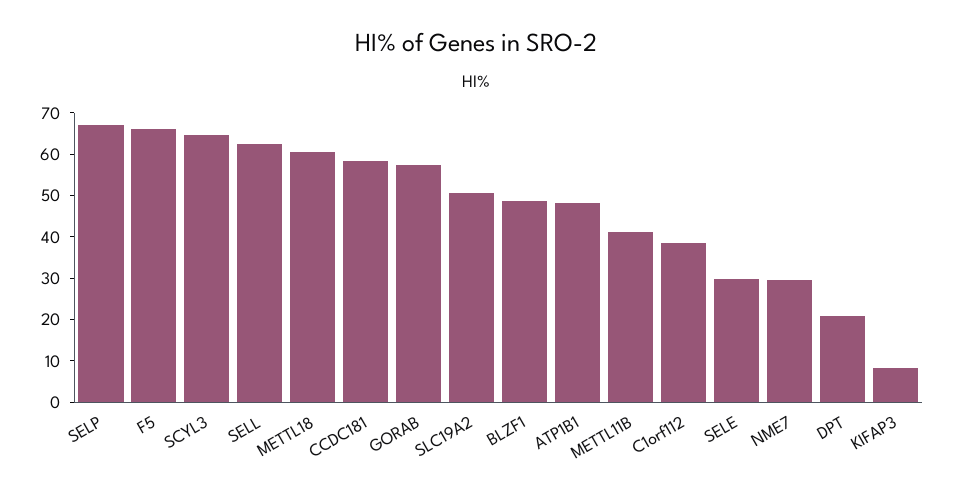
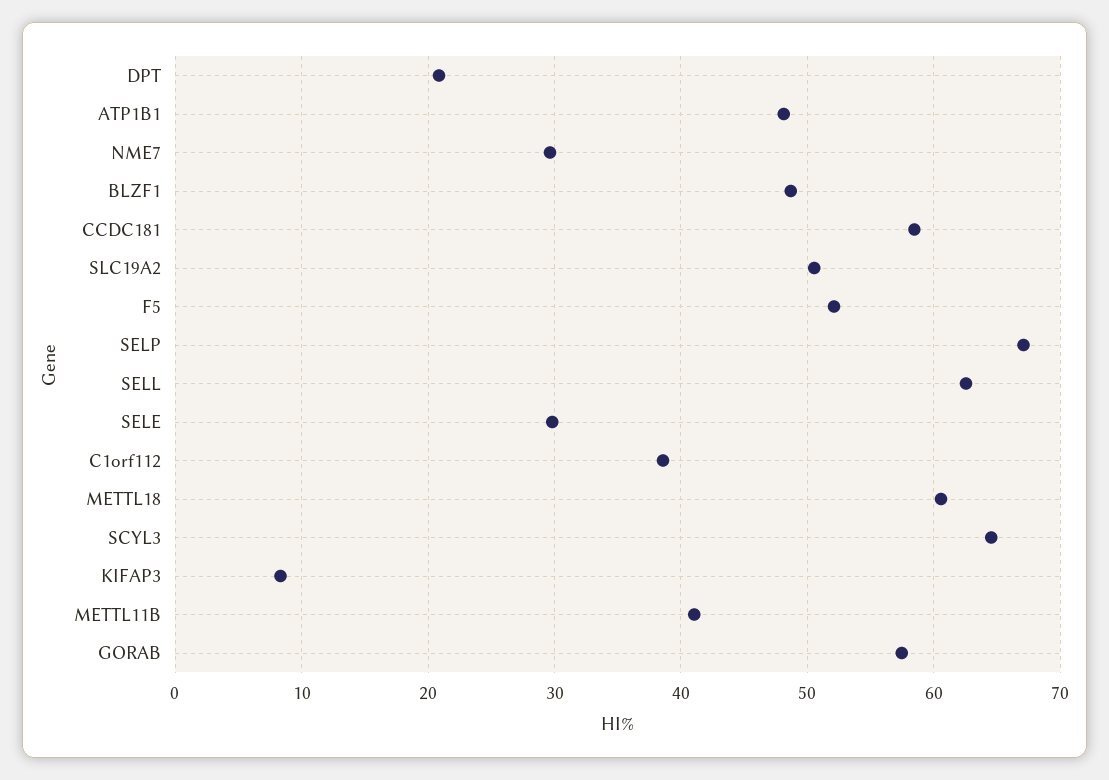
F5: 66 -> 52

